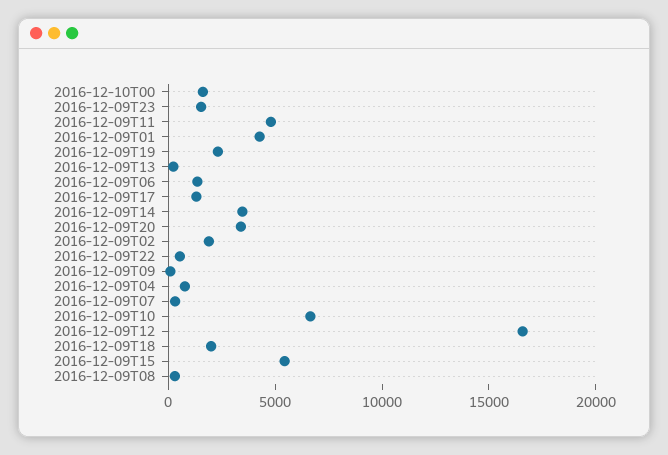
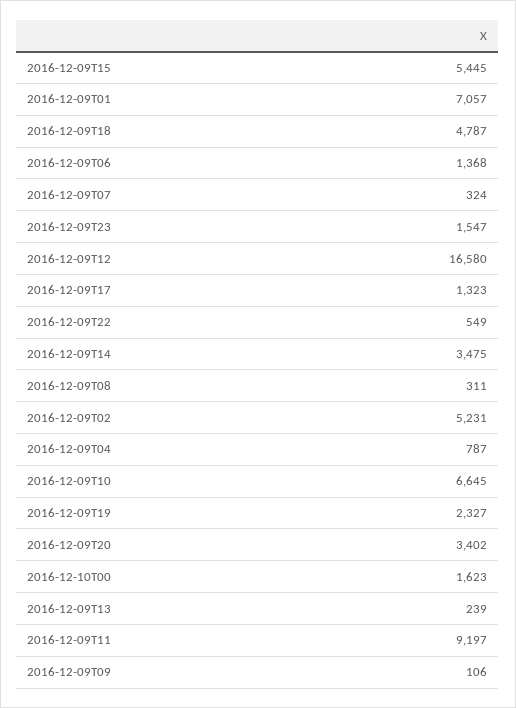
2016-12-09T11: 5000 -> 9197
2016-12-09T01: 4000 -> 7057
2016-12-09T02: 2000 -> 5231
2016-12-09T18: 2000 -> 4787

